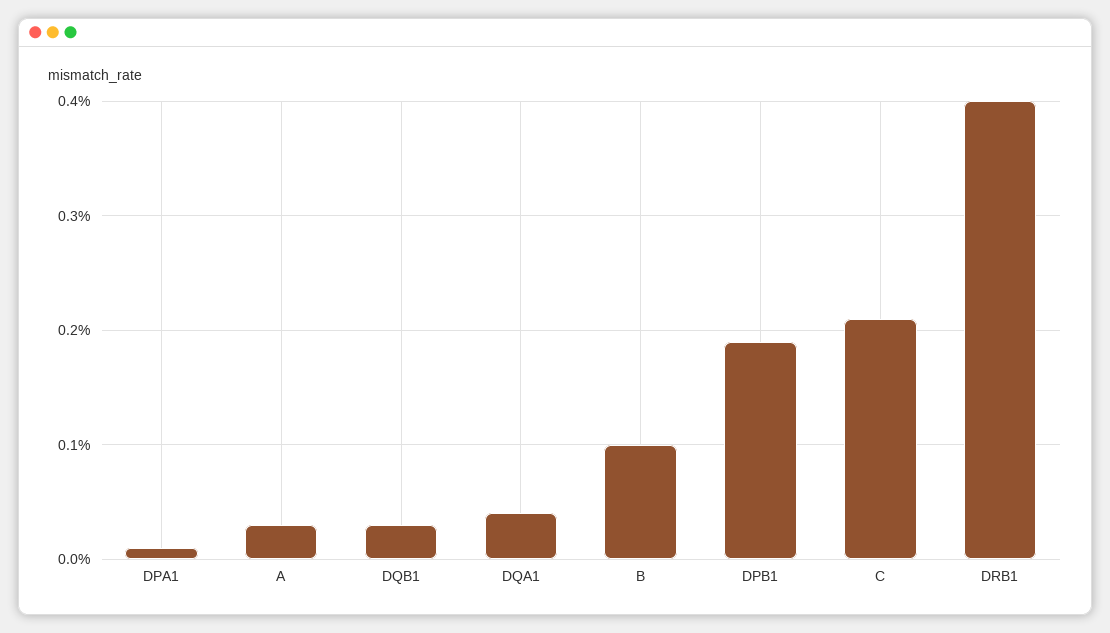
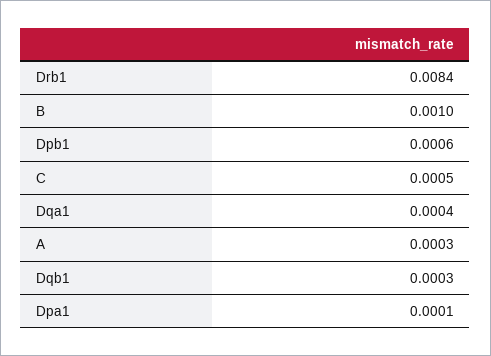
DPB1: 0.0019 -> 0.0006
C: 0.0021 -> 0.0005
DRB1: 0.004 -> 0.0084

